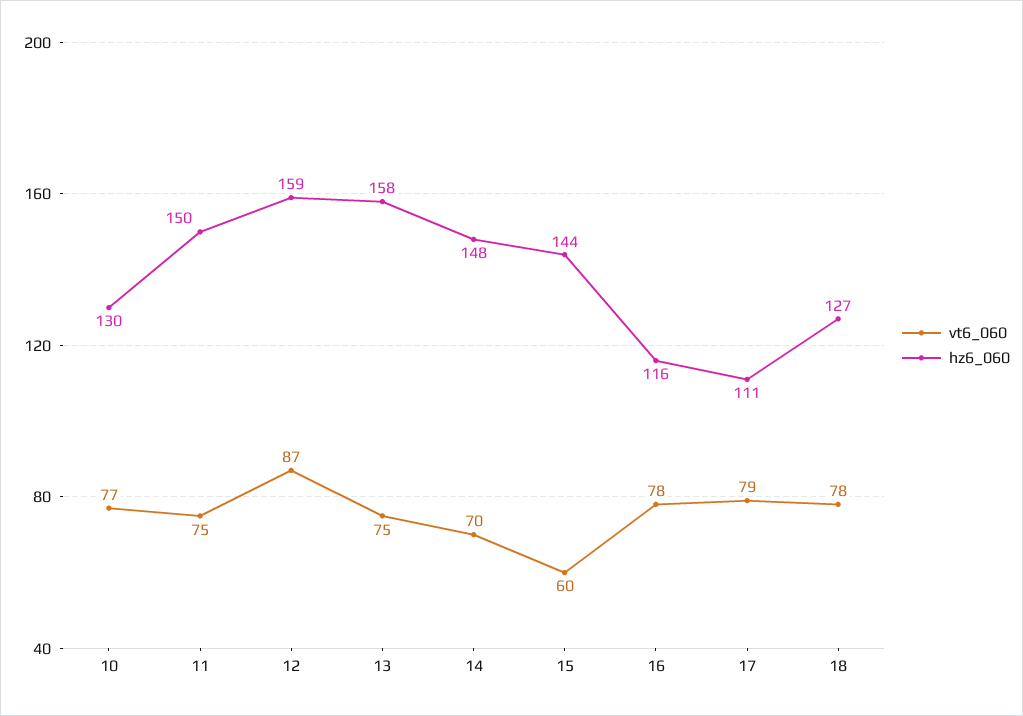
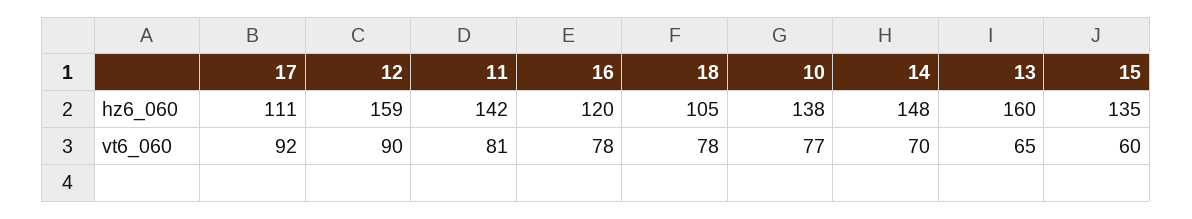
hz6_060, 10: 130 -> 138
vt6_060, 11: 75 -> 81
hz6_060, 11: 150 -> 142
vt6_060, 12: 87 -> 90
vt6_060, 13: 75 -> 65
hz6_060, 13: 158 -> 160
hz6_060, 15: 144 -> 135
hz6_060, 16: 116 -> 120
vt6_060, 17: 79 -> 92
hz6_060, 18: 127 -> 105

